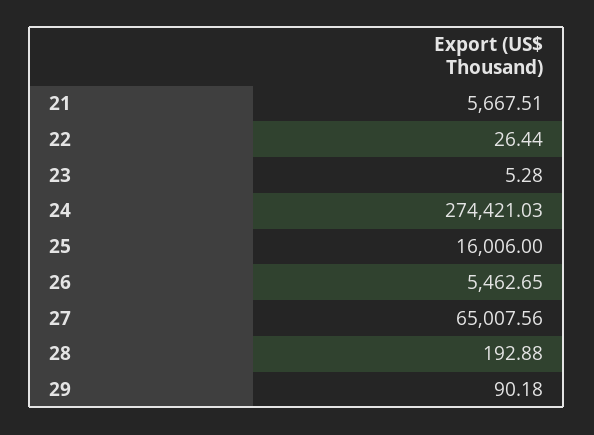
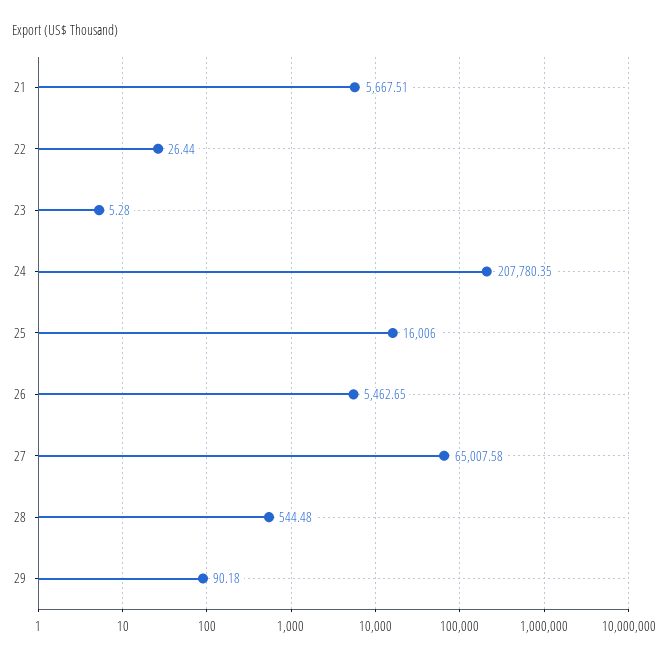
24: 274421.03 -> 207780.35
27: 65007.56 -> 65007.58
28: 192.88 -> 544.48

